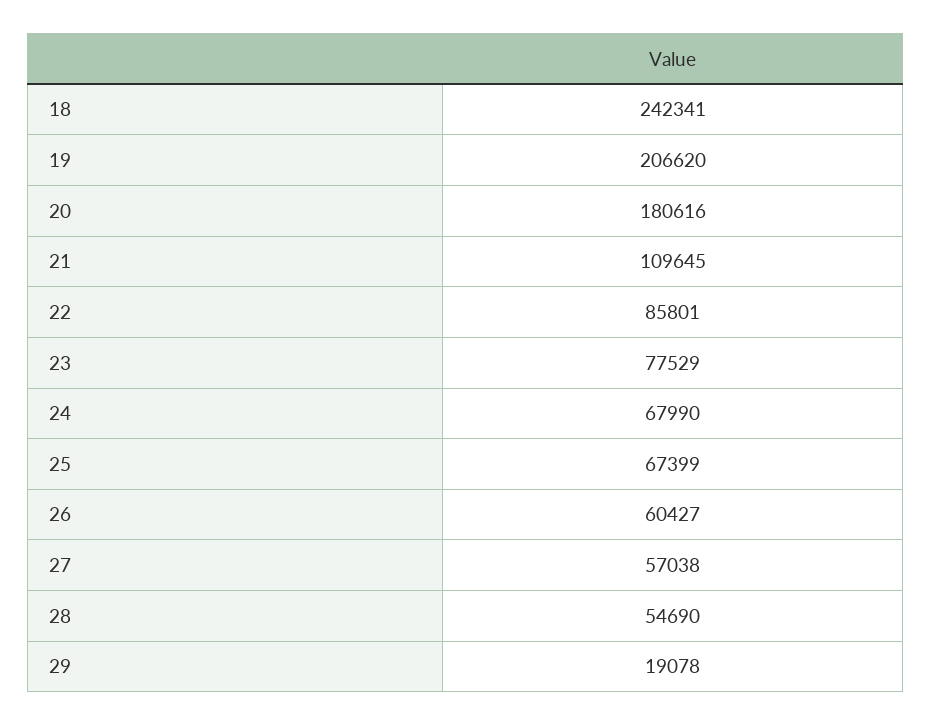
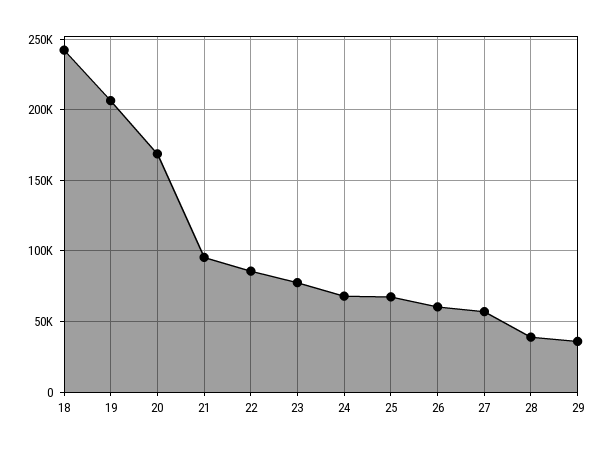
20: 180616 -> 170000
21: 109645 -> 95000
28: 54690 -> 40000
29: 19078 -> 35000

